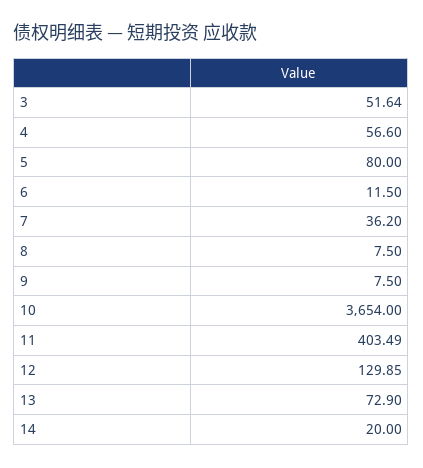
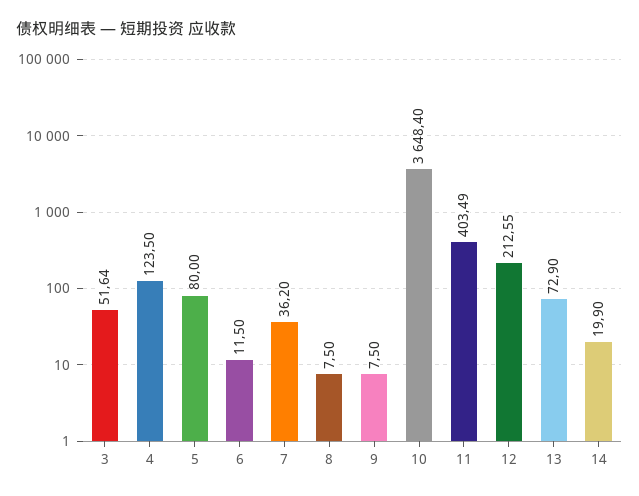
4: 56.6 -> 123.5
10: 3654 -> 3648.4
12: 129.85 -> 212.55
14: 20 -> 19.9

